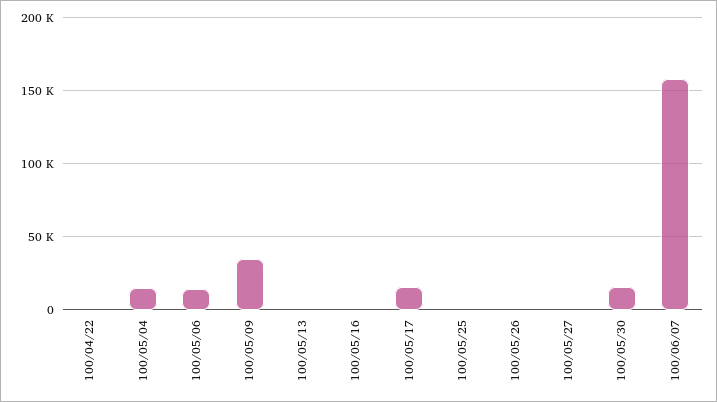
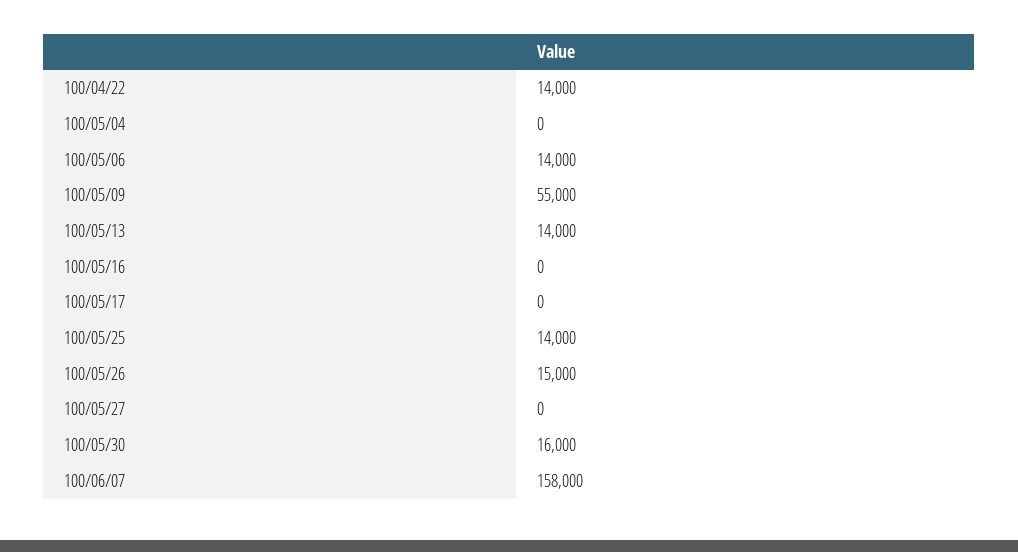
100/04/22: 0 -> 14000
100/05/04: 15000 -> 0
100/05/09: 35000 -> 55000
100/05/13: 0 -> 14000
100/05/17: 15000 -> 0
100/05/25: 0 -> 14000
100/05/26: 0 -> 15000

